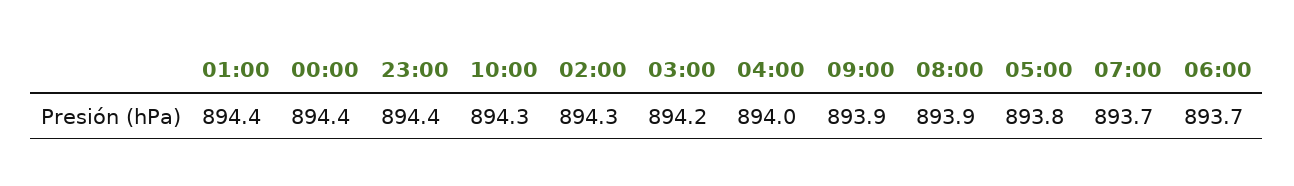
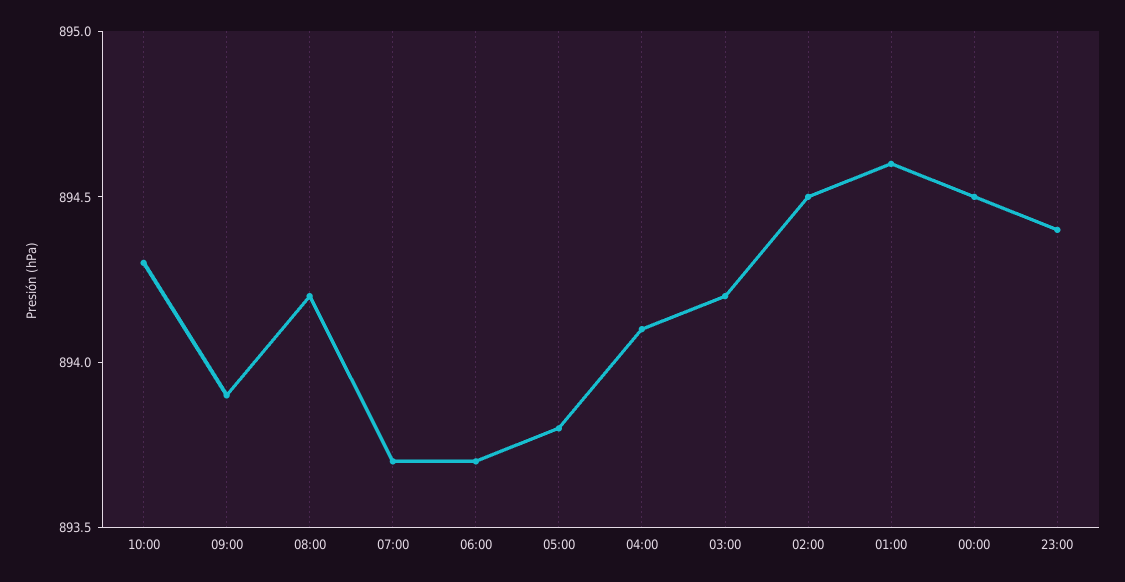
01:00: 894.4 -> 894.6
00:00: 894.4 -> 894.5
02:00: 894.3 -> 894.5
04:00: 894 -> 894.1
08:00: 893.9 -> 894.2

